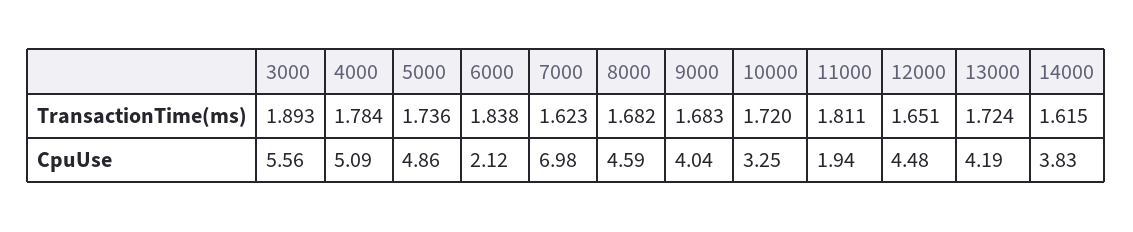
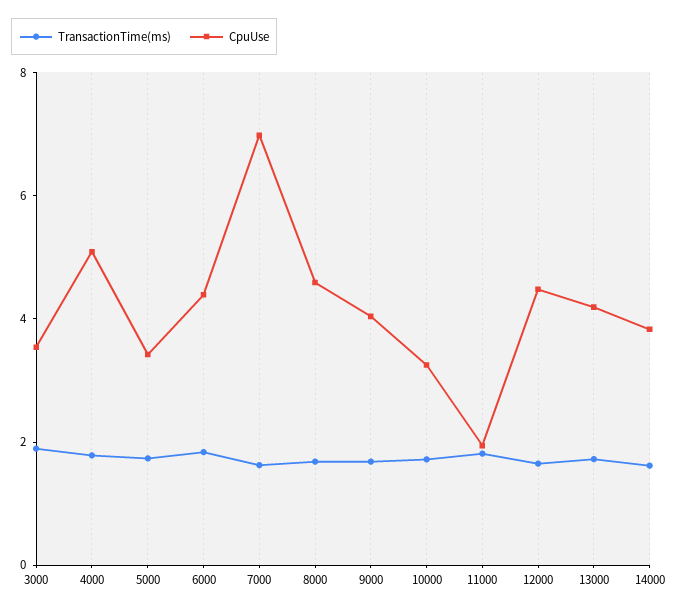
CpuUse, 3000: 5.56 -> 3.5
CpuUse, 5000: 4.86 -> 3.5
CpuUse, 6000: 2.12 -> 4.5

